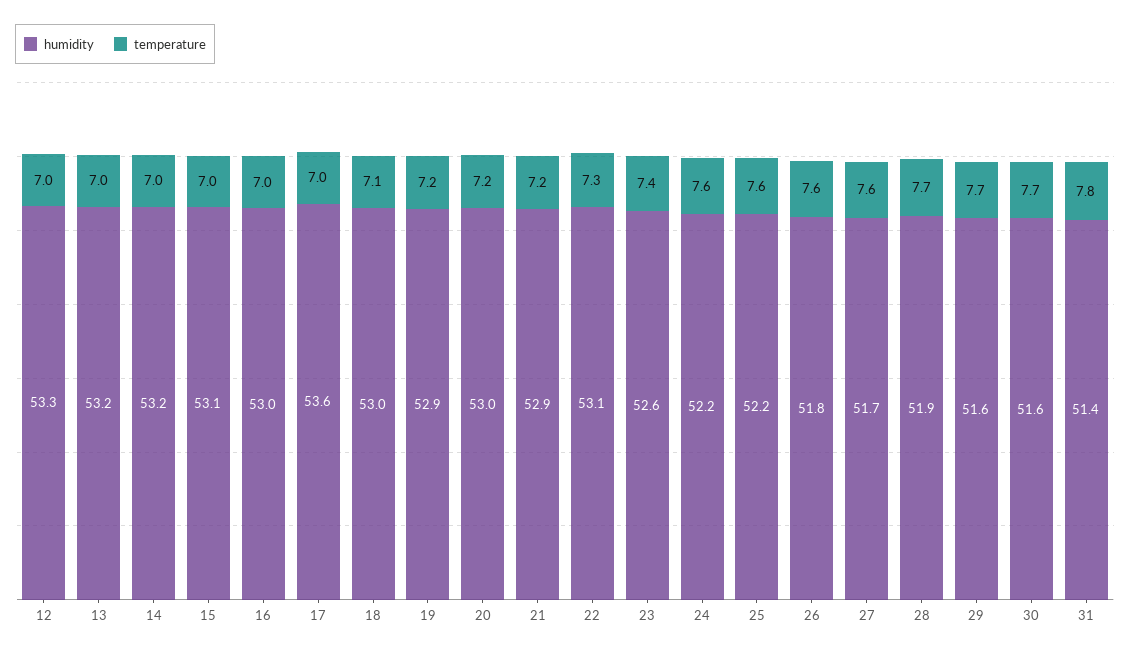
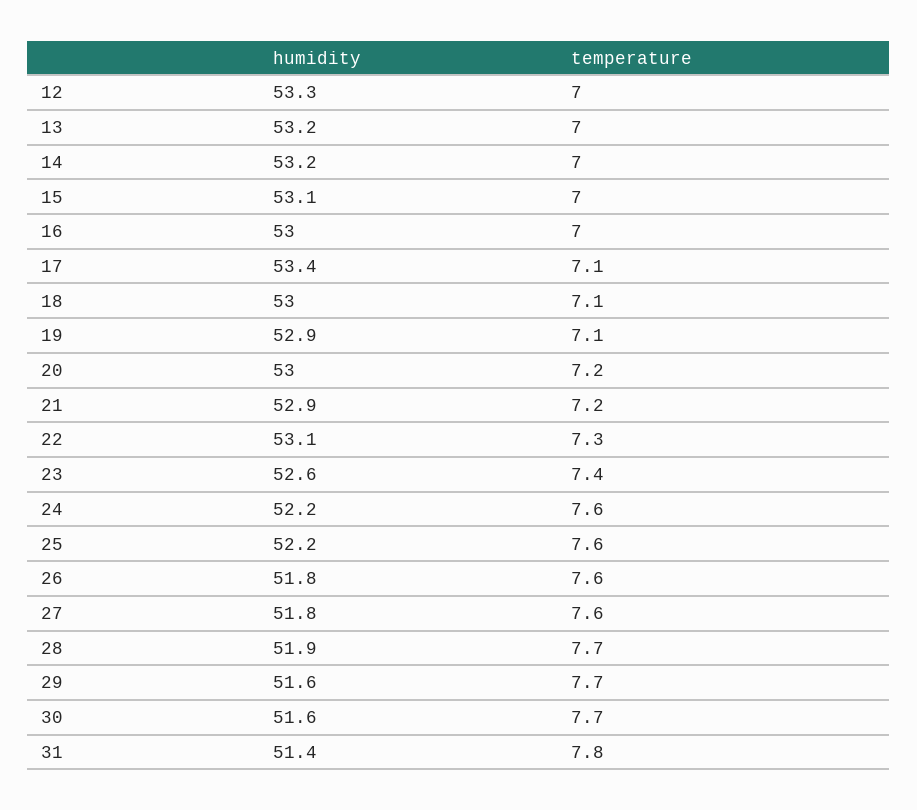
humidity, 17: 53.6 -> 53.4
temperature, 17: 7 -> 7.1
temperature, 19: 7.2 -> 7.1
humidity, 27: 51.7 -> 51.8

